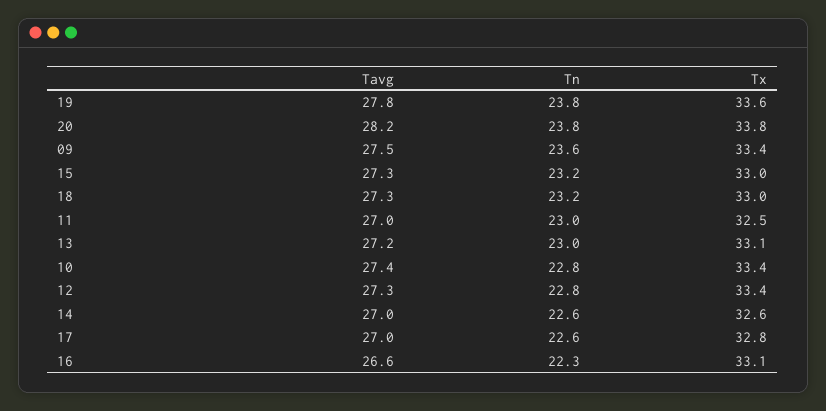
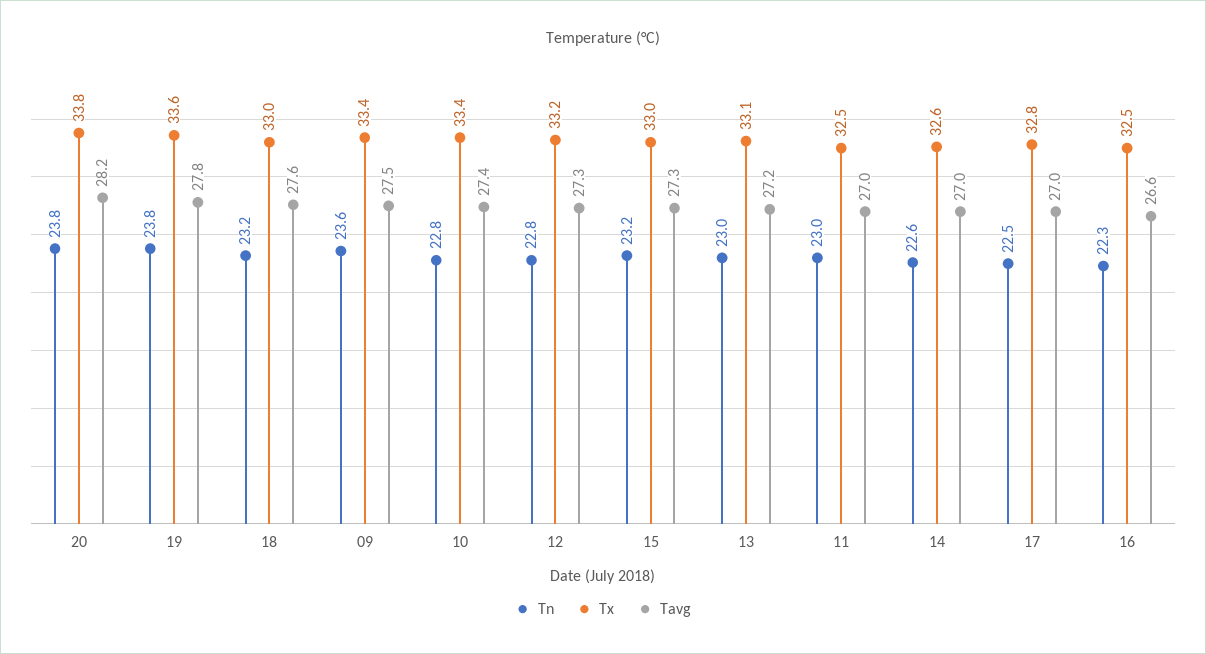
Tavg, 18: 27.3 -> 27.6
Tx, 12: 33.4 -> 33.2
Tn, 17: 22.6 -> 22.5
Tx, 16: 33.1 -> 32.5

